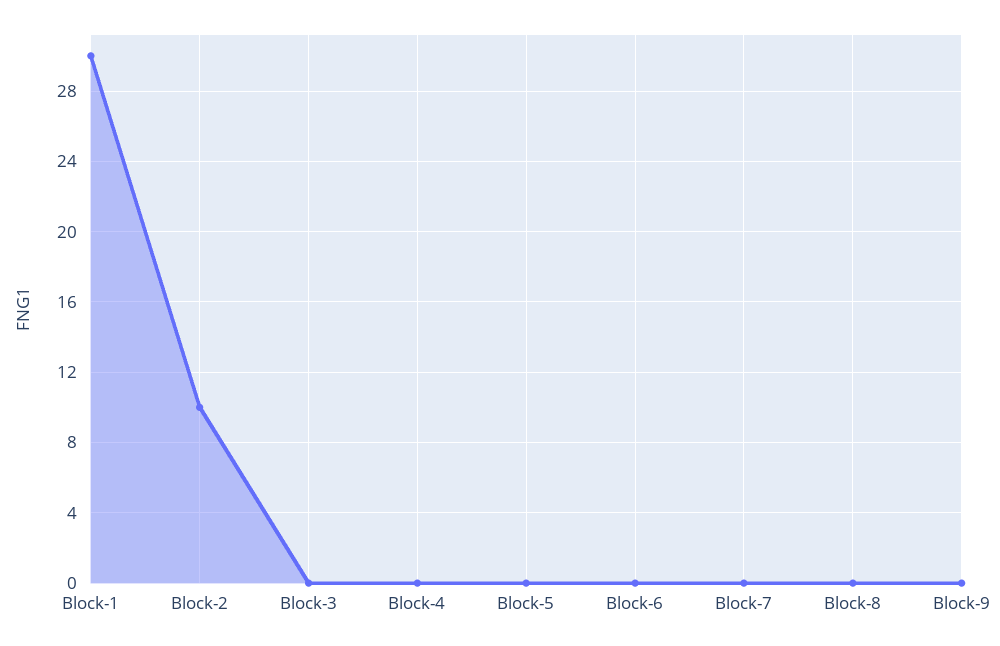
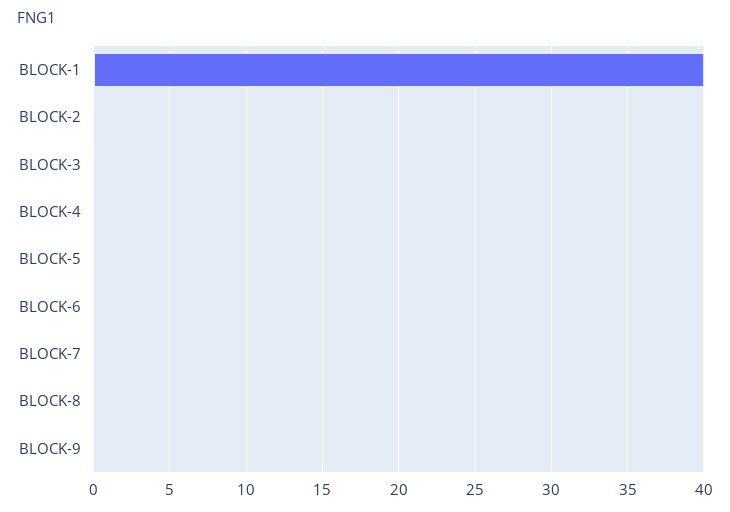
Block-1: 30 -> 40
Block-2: 10 -> 0

